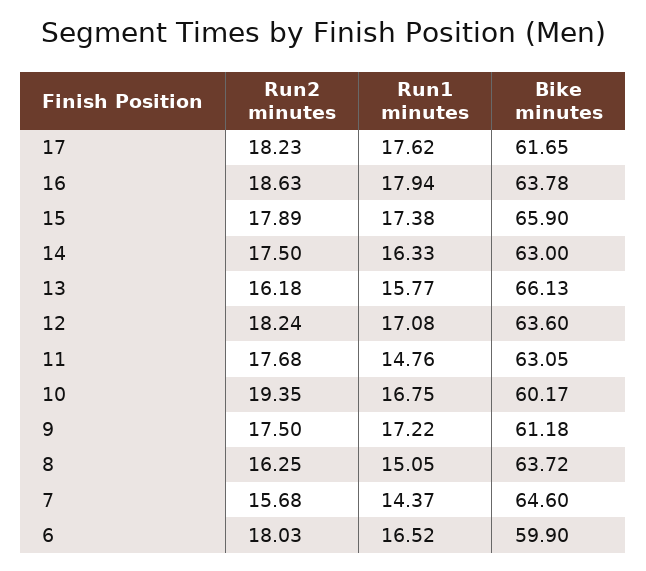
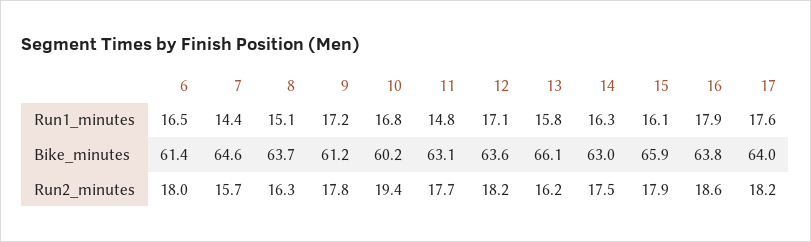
Bike minutes, 17: 61.65 -> 64
Run1 minutes, 15: 17.38 -> 16.1
Run2 minutes, 9: 17.5 -> 17.8
Bike minutes, 6: 59.9 -> 61.4

